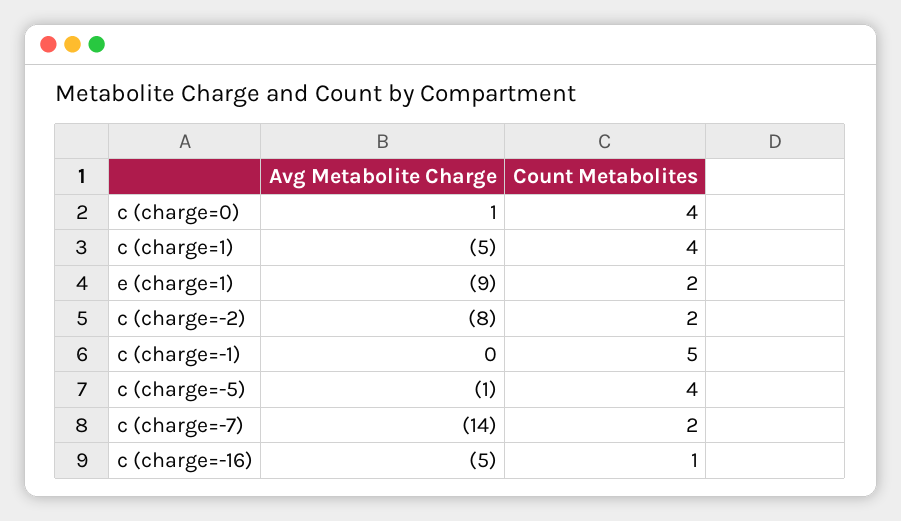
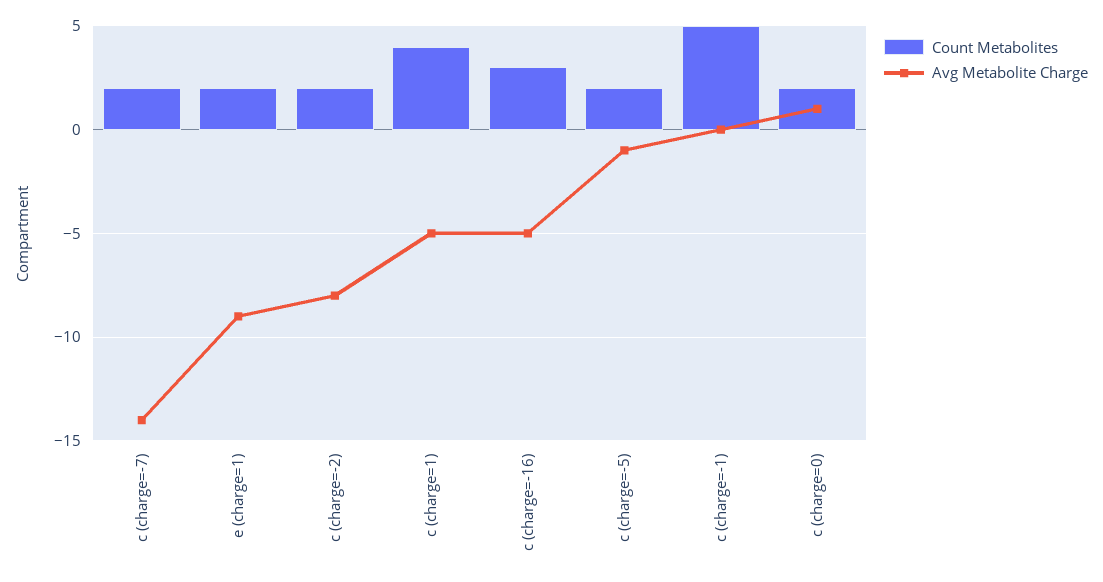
Count Metabolites, c (charge=0): 4 -> 2
Count Metabolites, c (charge=-5): 4 -> 2
Count Metabolites, c (charge=-16): 1 -> 3

